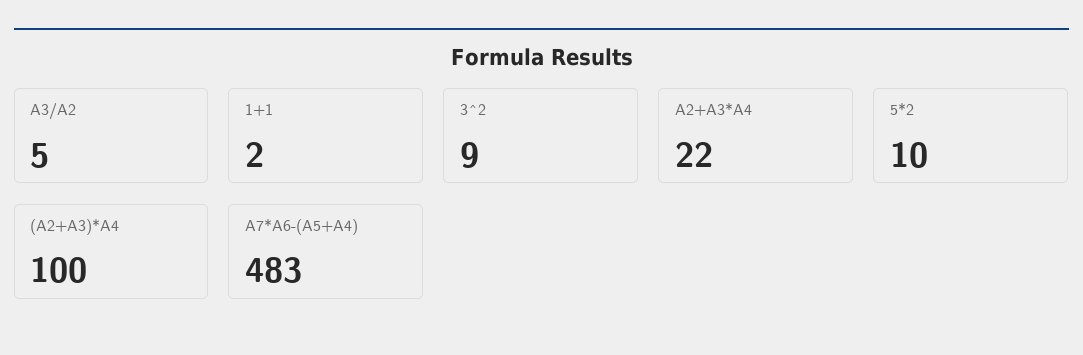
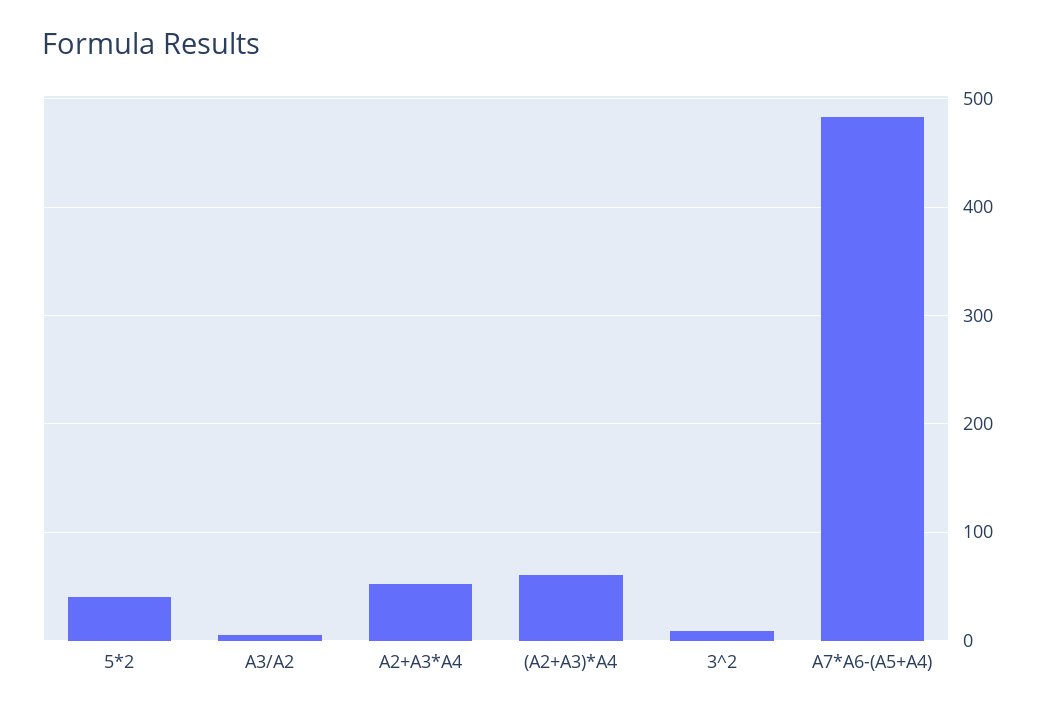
1+1: 2 -> none
A2+A3*A4: 22 -> 50
5*2: 10 -> 40
(A2+A3)*A4: 100 -> 60

